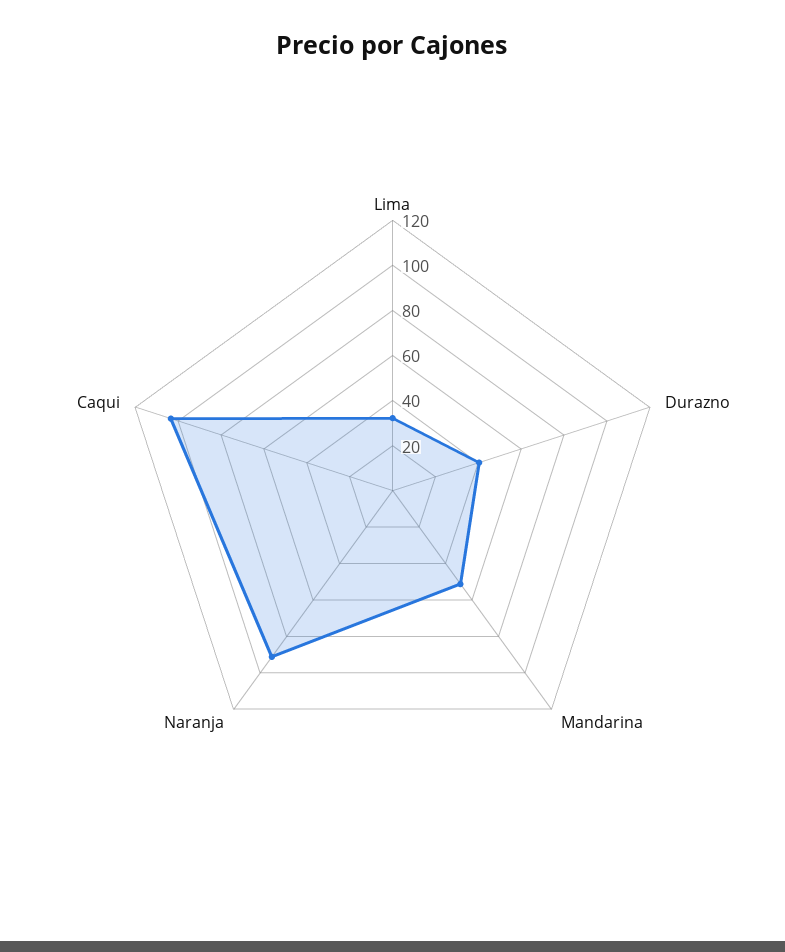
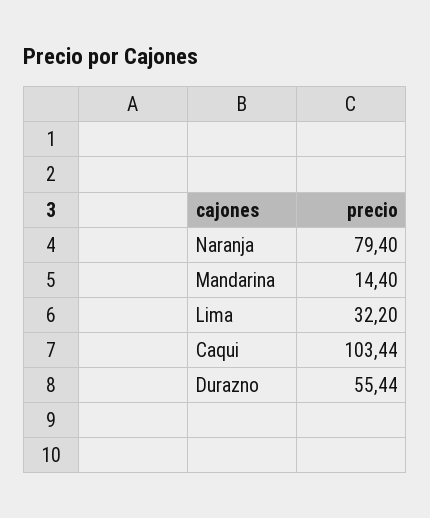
Durazno: 40 -> 55.44
Mandarina: 50 -> 14.4
Naranja: 90 -> 79.4

